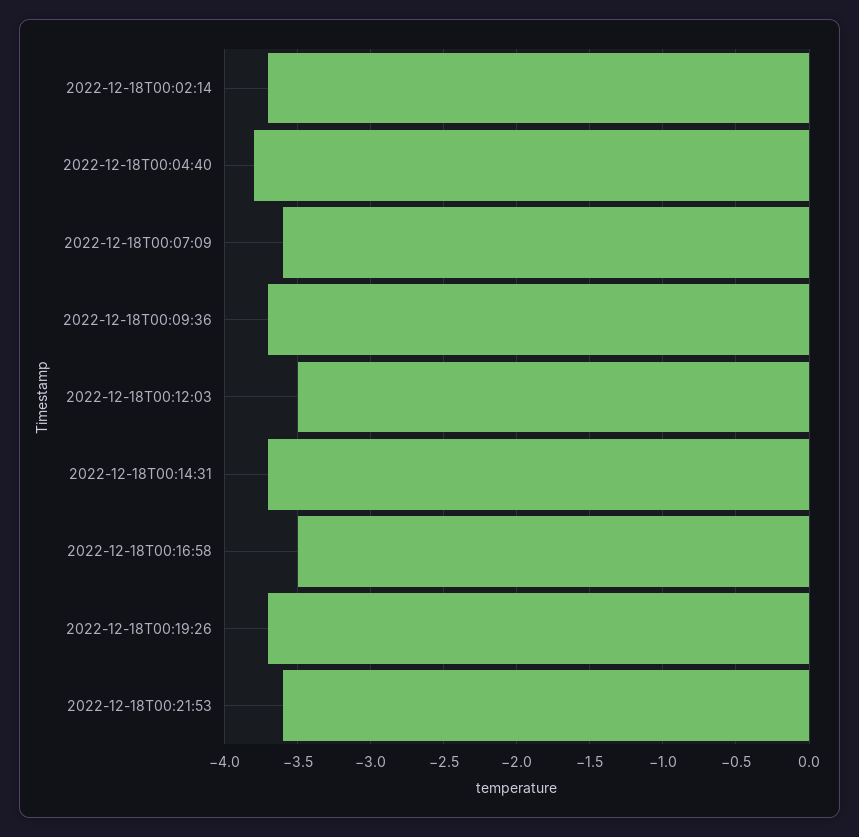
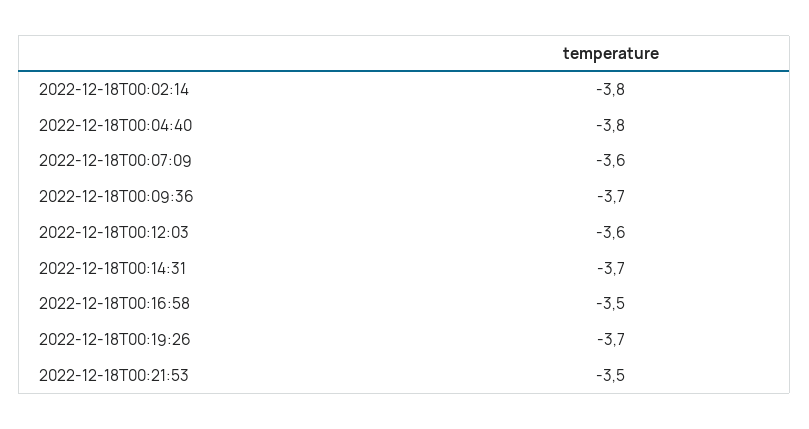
2022-12-18T00:02:14: -3.7 -> -3.8
2022-12-18T00:12:03: -3.5 -> -3.6
2022-12-18T00:21:53: -3.6 -> -3.5

